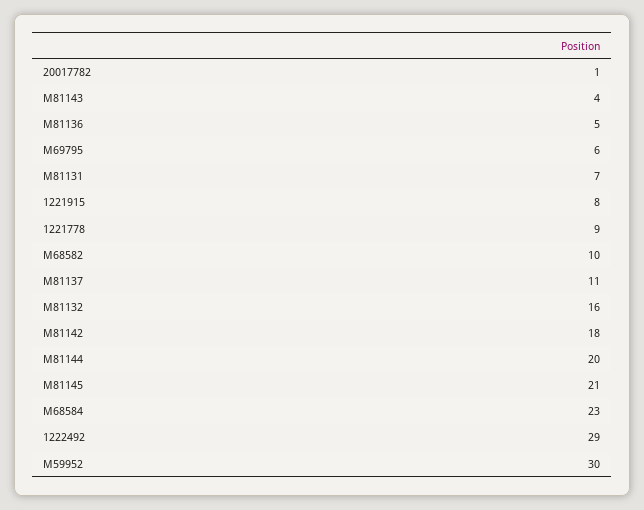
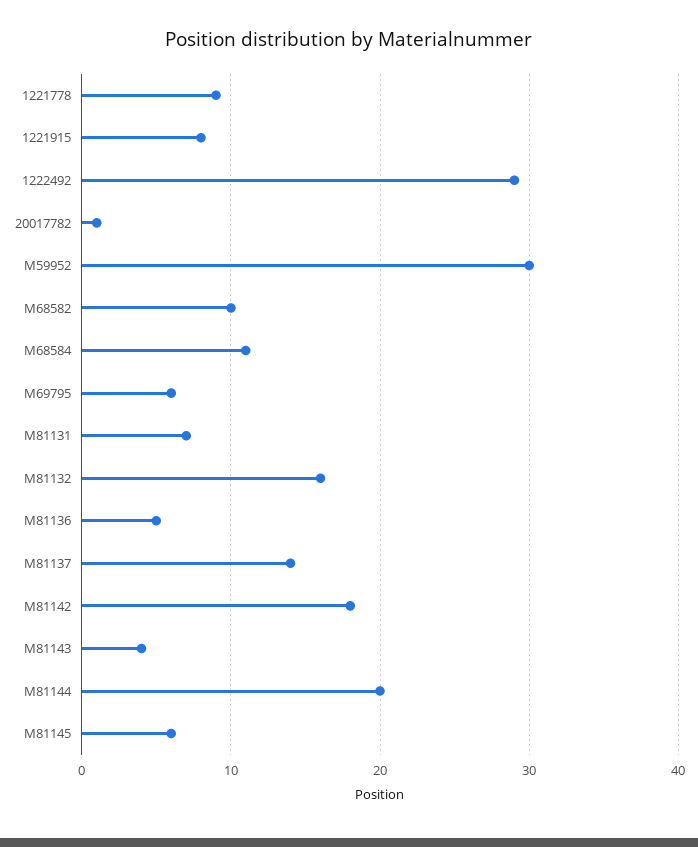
M81137: 11 -> 14
M81145: 21 -> 6
M68584: 23 -> 11

